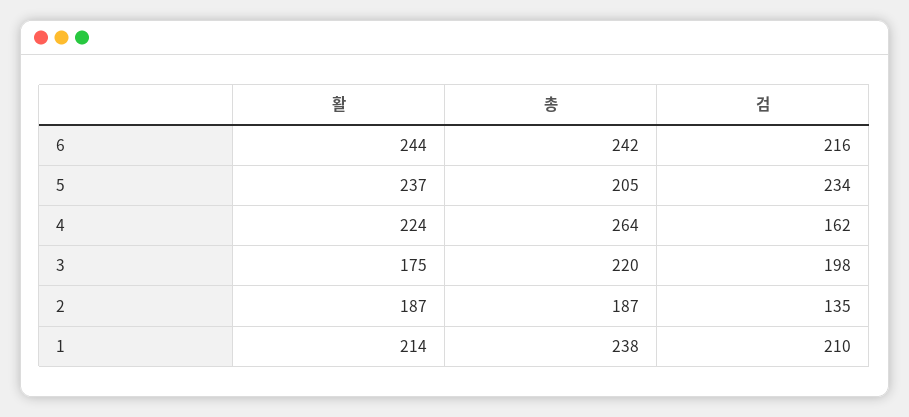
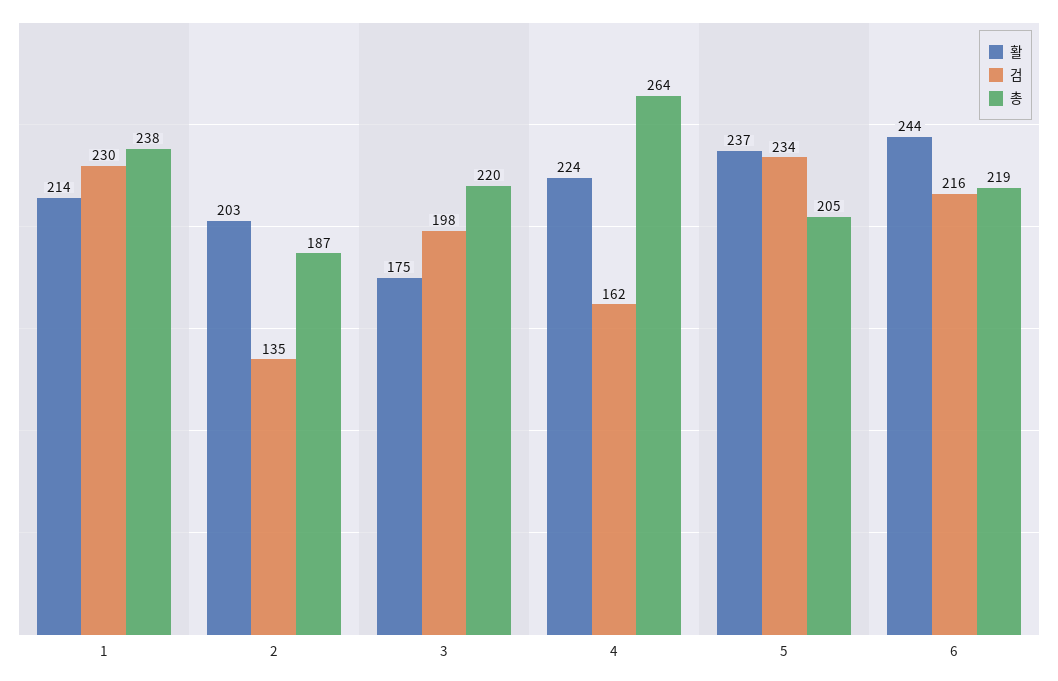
총, 6: 242 -> 219
활, 2: 187 -> 203
검, 1: 210 -> 230

